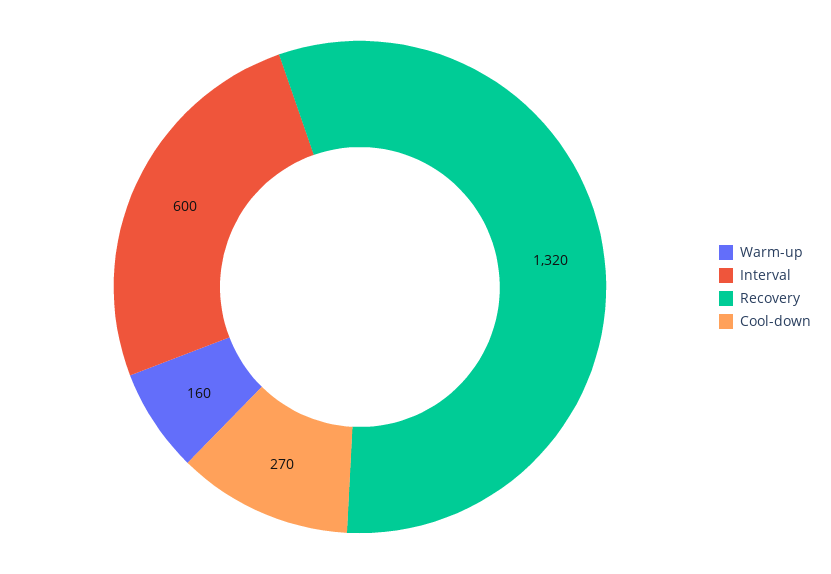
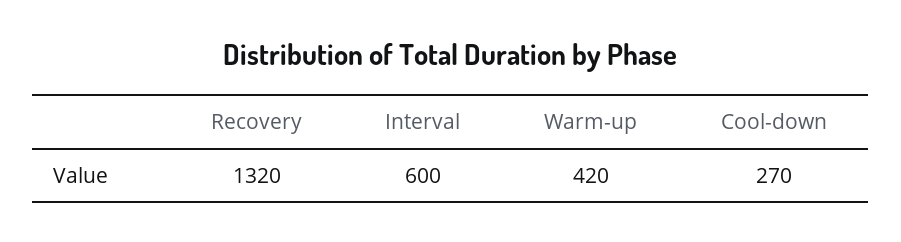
Warm-up: 160 -> 420

